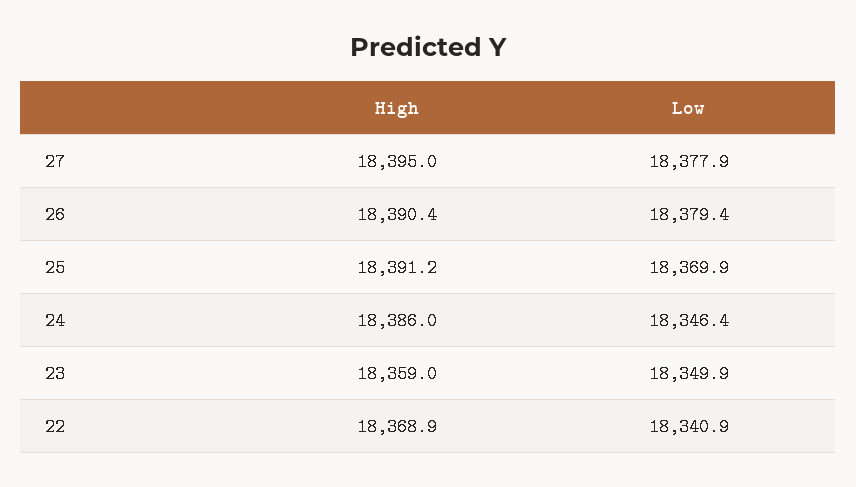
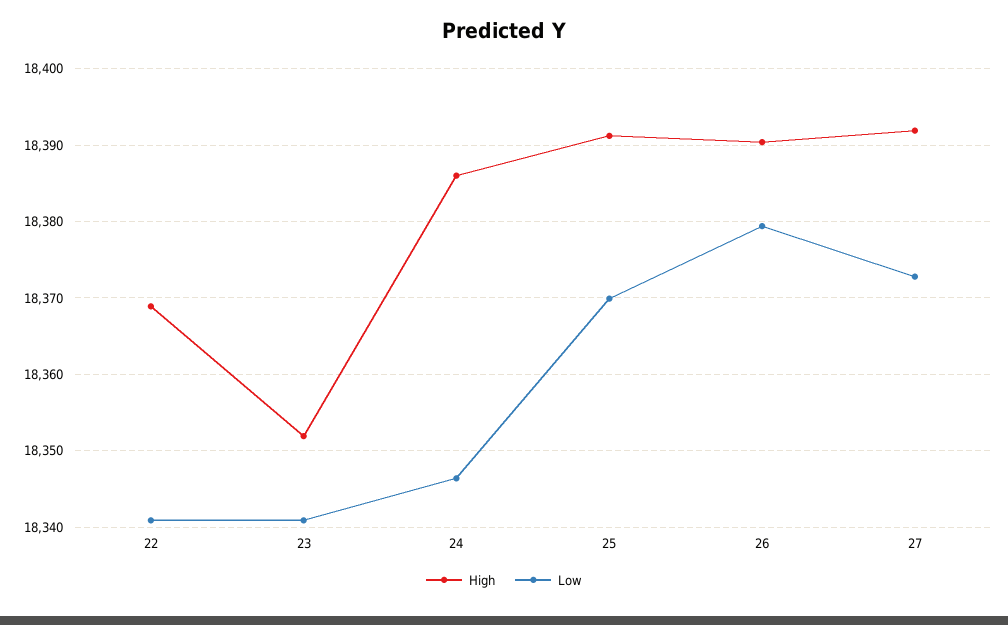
High, 27: 18395 -> 18392
Low, 27: 18377.9 -> 18373
High, 23: 18359 -> 18352
Low, 23: 18349.9 -> 18341

